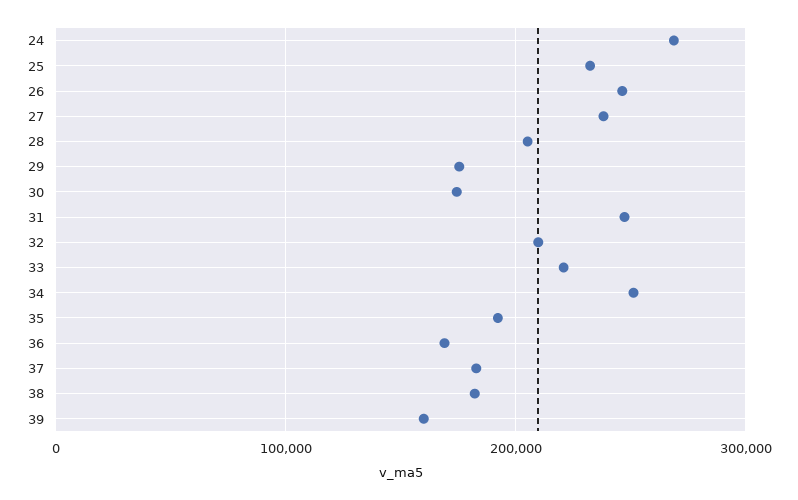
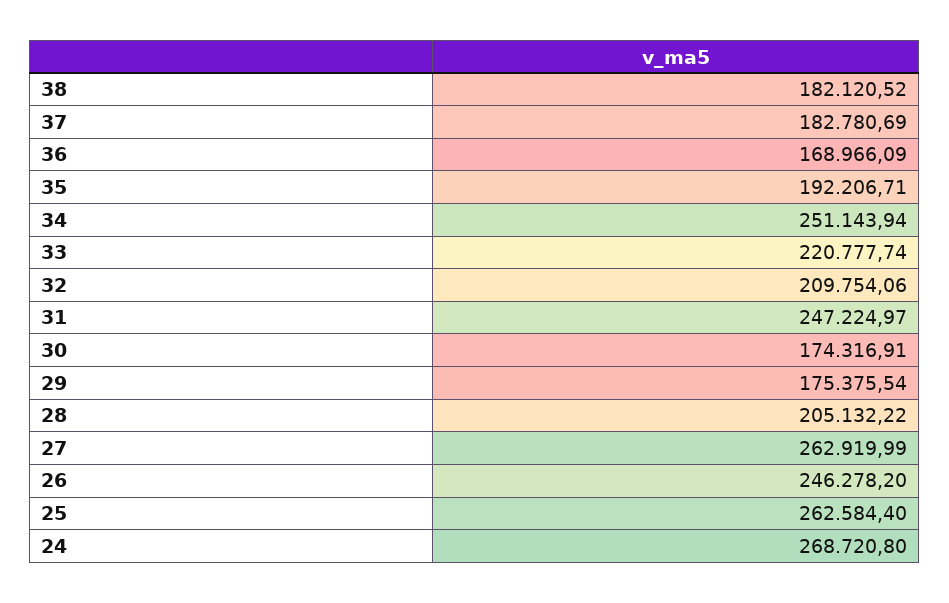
25: 230000 -> 262584.4
27: 240000 -> 262919.99
39: 160000 -> none

